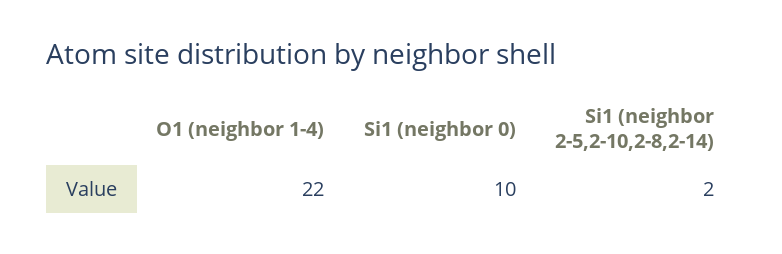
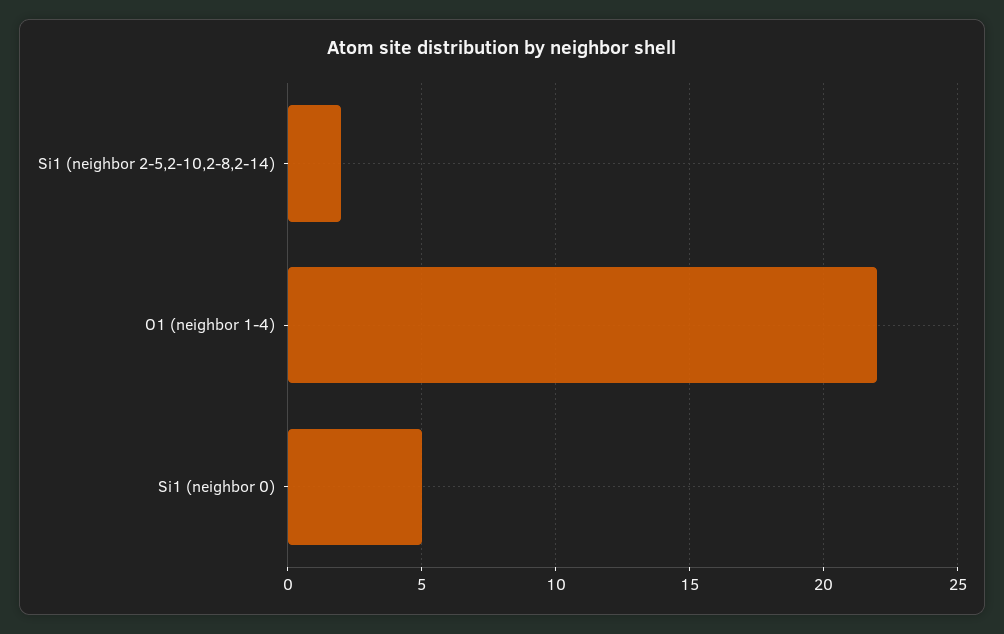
Si1 (neighbor 0): 10 -> 5

